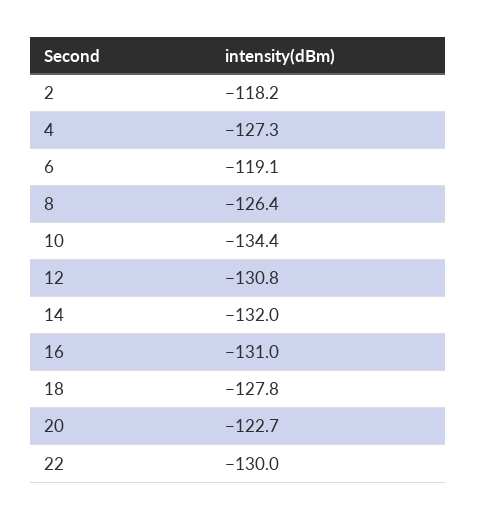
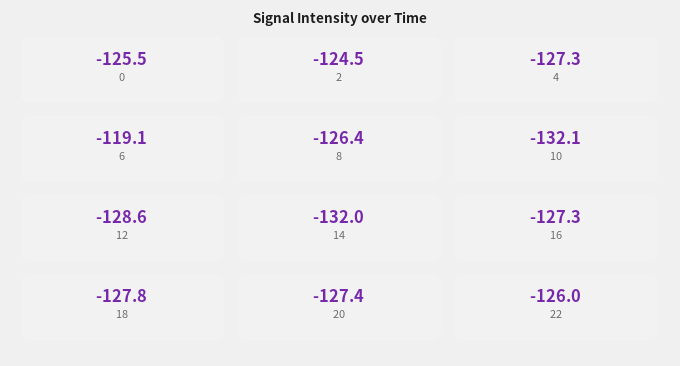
2: -118.2 -> -124.5
10: -134.4 -> -132.1
12: -130.8 -> -128.6
16: -131 -> -127.3
20: -122.7 -> -127.4
22: -130 -> -126
0: none -> -125.5

